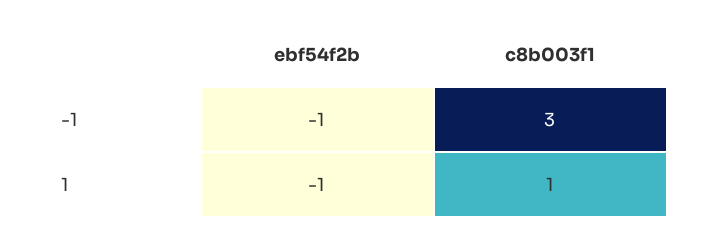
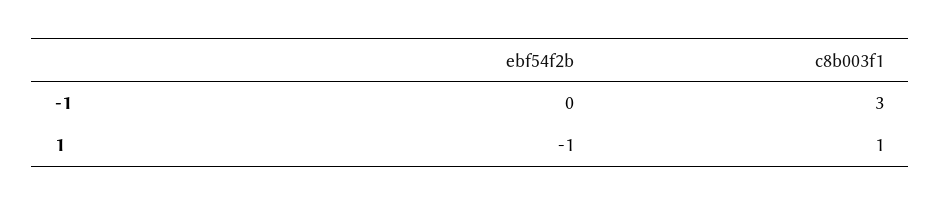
ebf54f2b, -1: -1 -> 0

